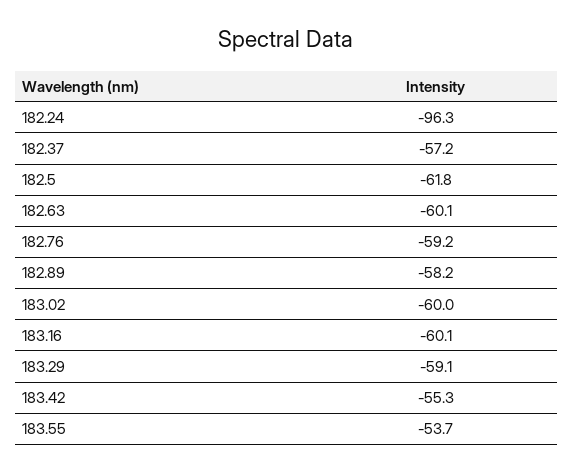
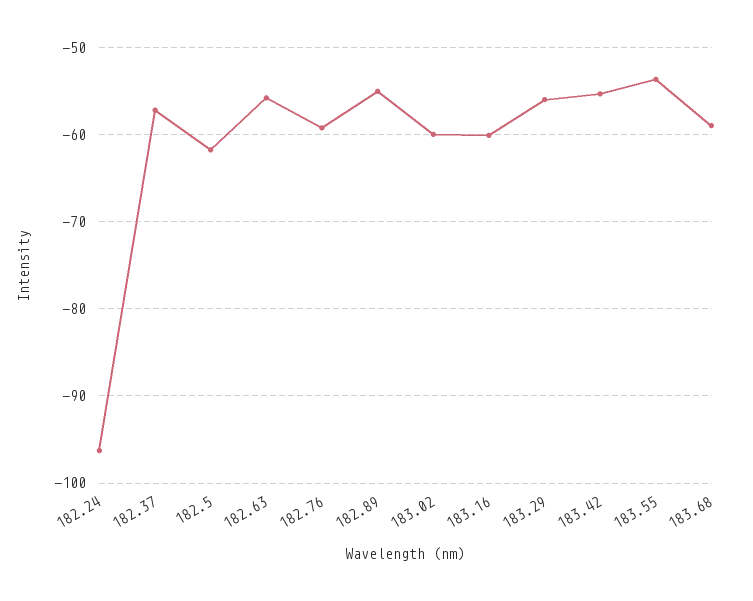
182.63: -60.1 -> -56
182.89: -58.2 -> -55
183.29: -59.1 -> -56
183.68: none -> -59

